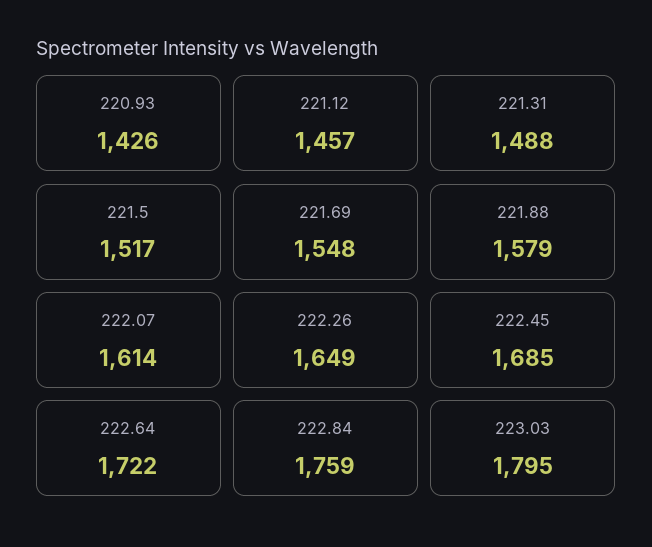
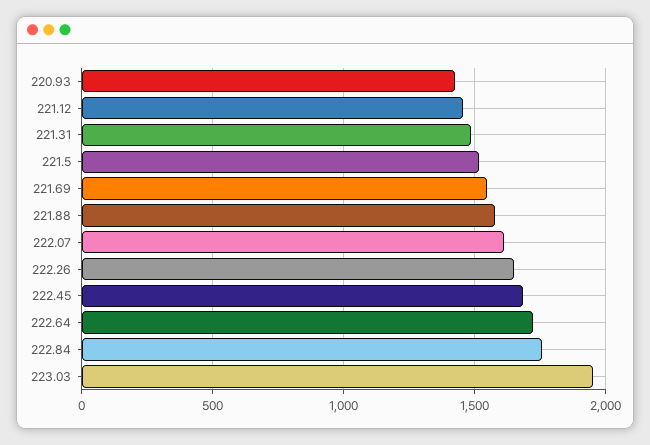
223.03: 1795 -> 1950

